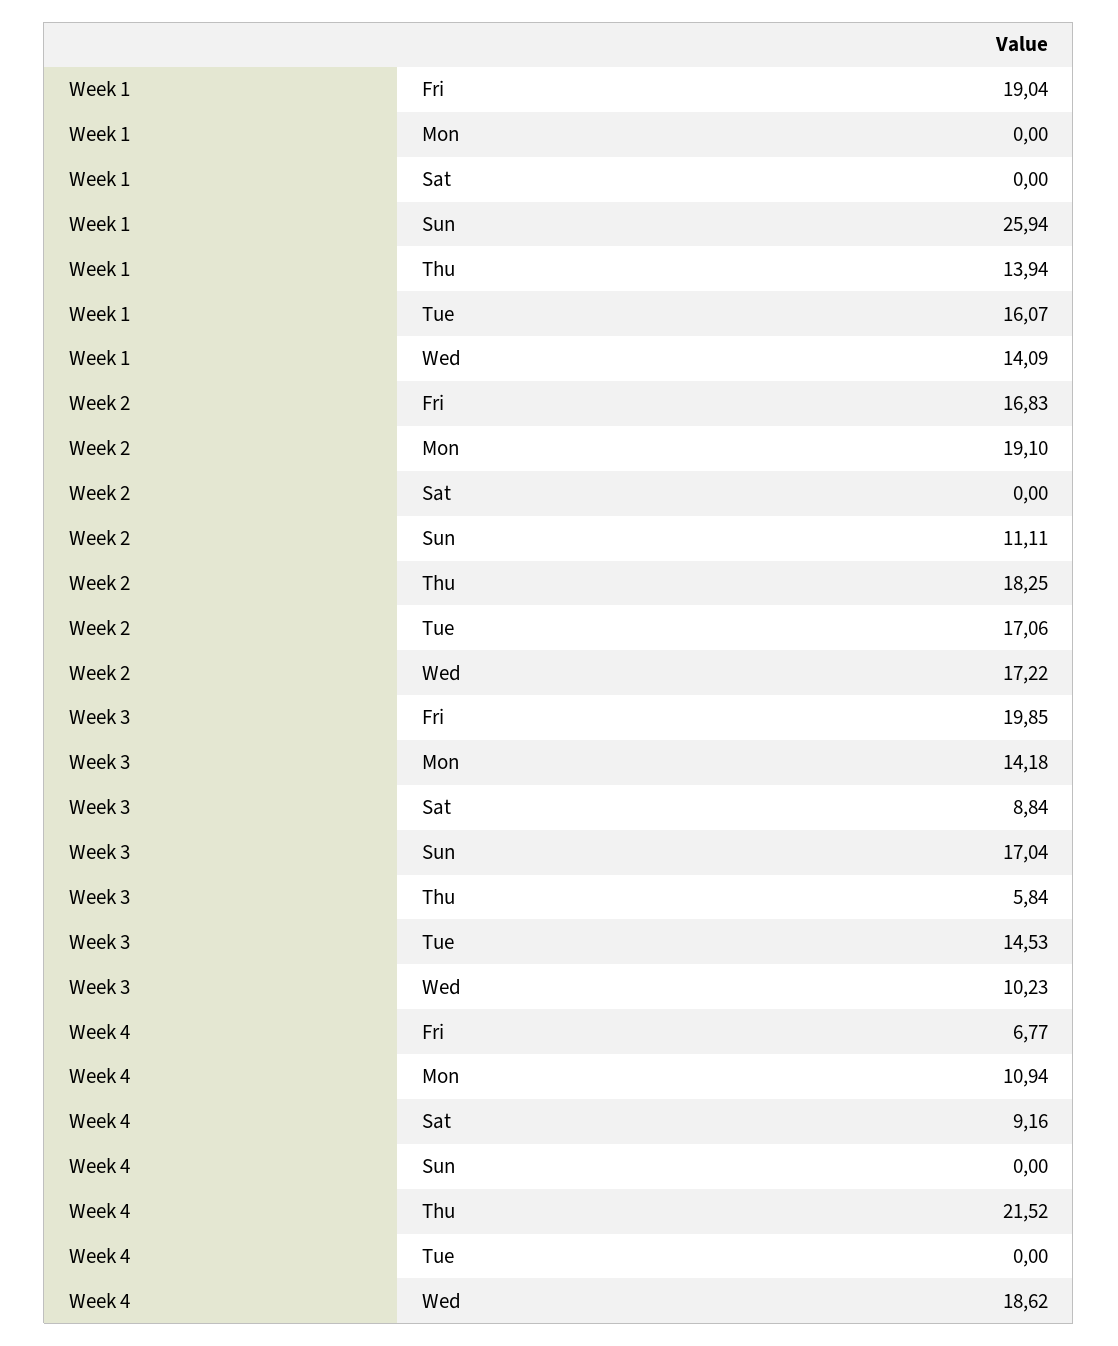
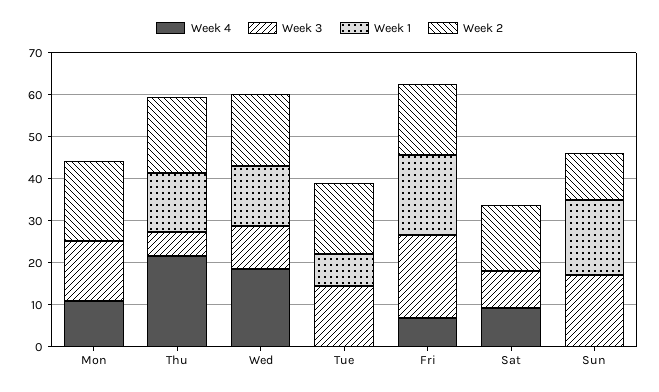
Week 1, Sun: 25.94 -> 18
Week 1, Tue: 16.07 -> 8
Week 2, Sat: 0 -> 16

